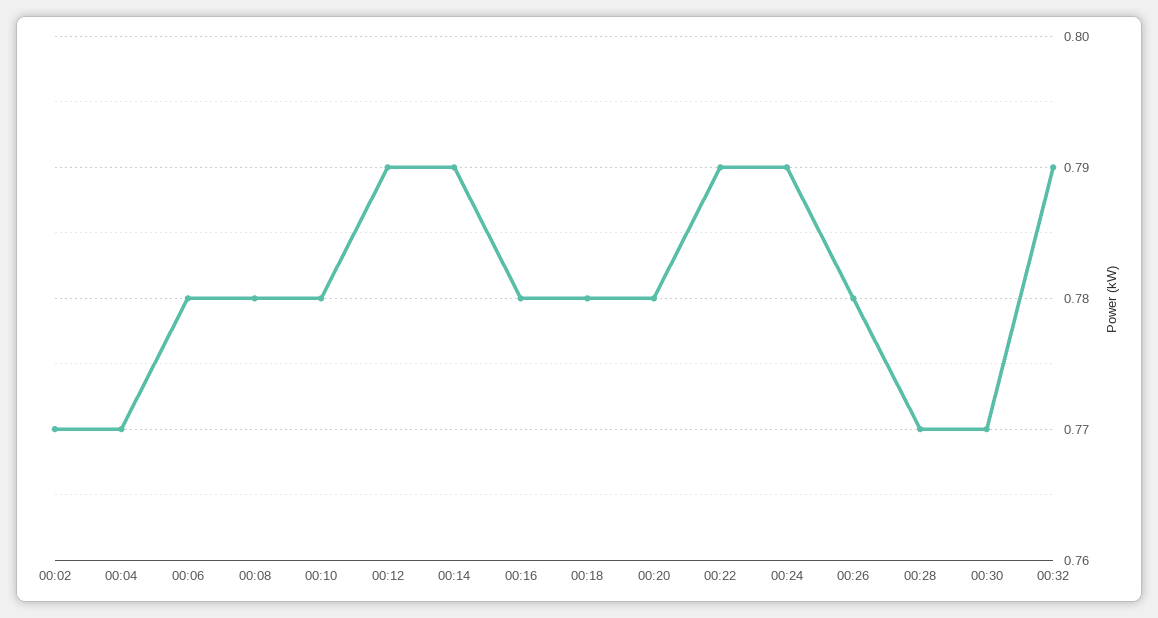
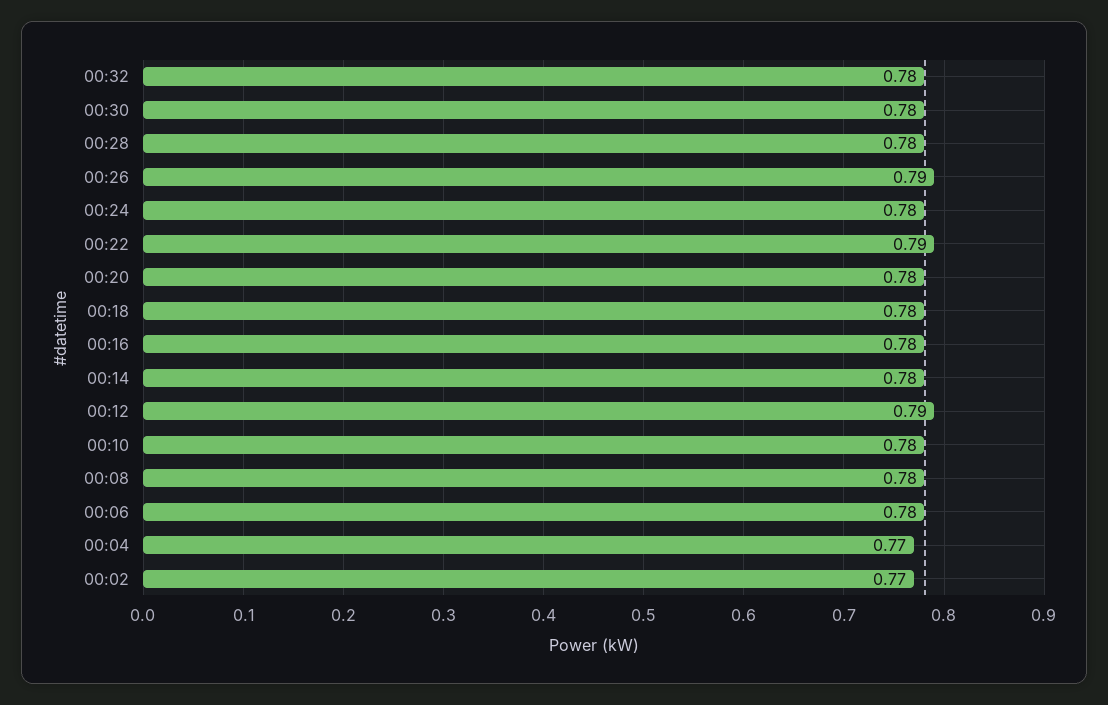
00:14: 0.79 -> 0.78
00:24: 0.79 -> 0.78
00:26: 0.78 -> 0.79
00:28: 0.77 -> 0.78
00:30: 0.77 -> 0.78
00:32: 0.79 -> 0.78

